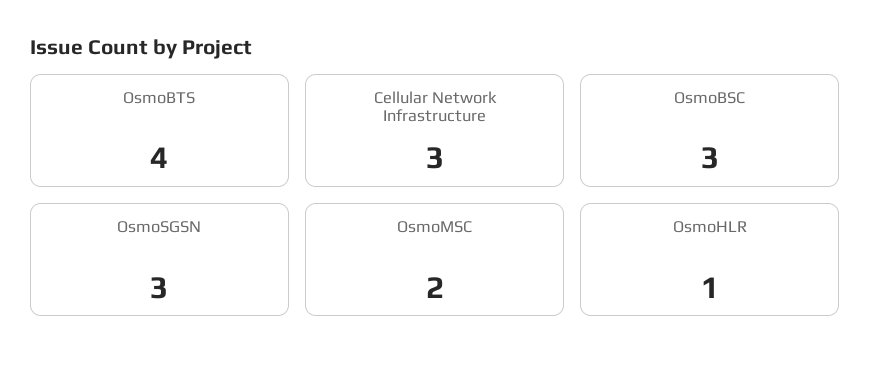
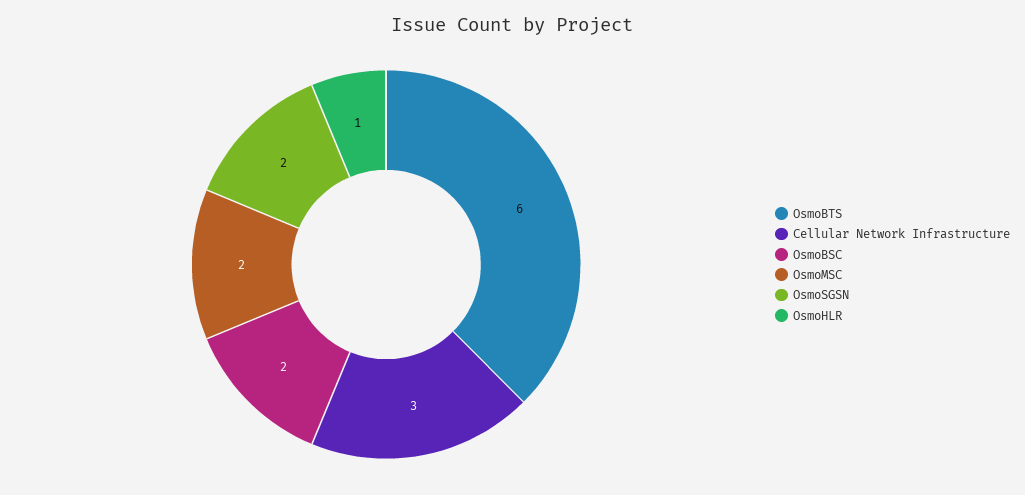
OsmoBTS: 4 -> 6
OsmoBSC: 3 -> 2
OsmoSGSN: 3 -> 2

